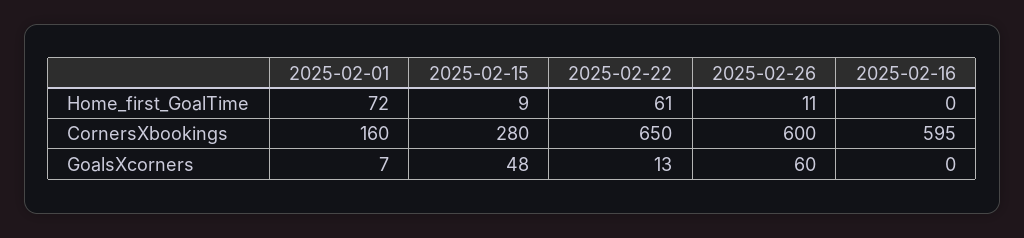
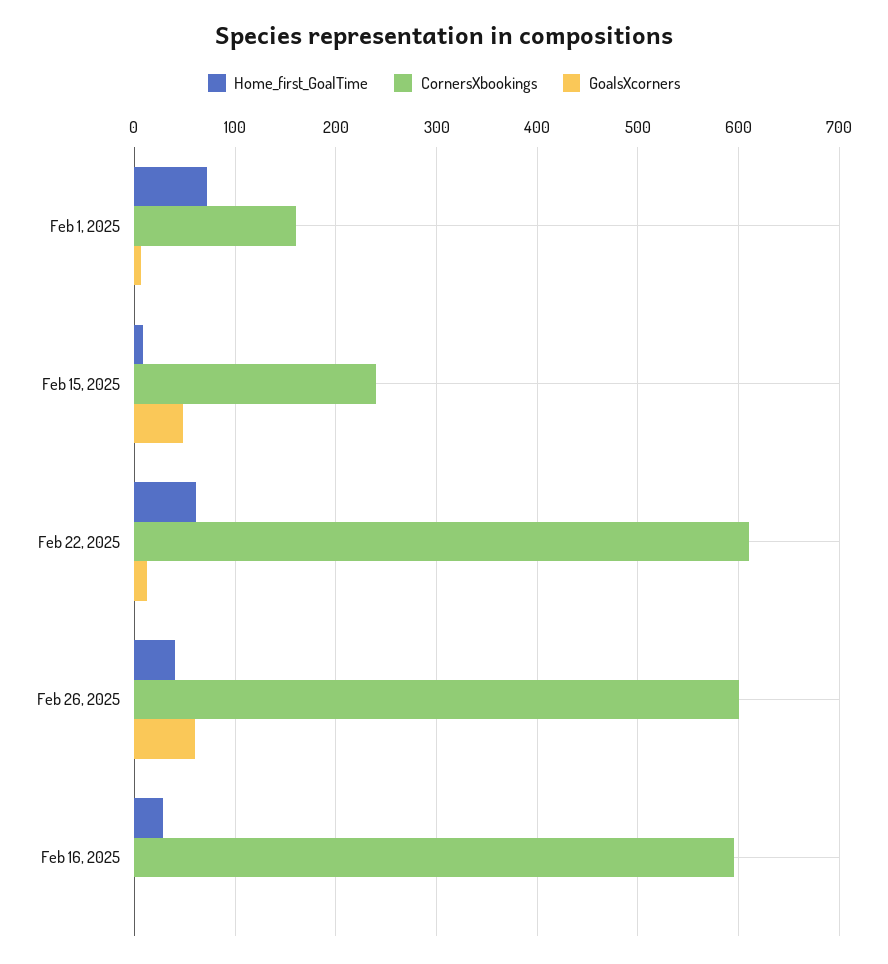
Home_first_GoalTime, 2025-02-26: 11 -> 40
Home_first_GoalTime, 2025-02-16: 0 -> 30
CornersXbookings, 2025-02-15: 280 -> 240
CornersXbookings, 2025-02-22: 650 -> 610

